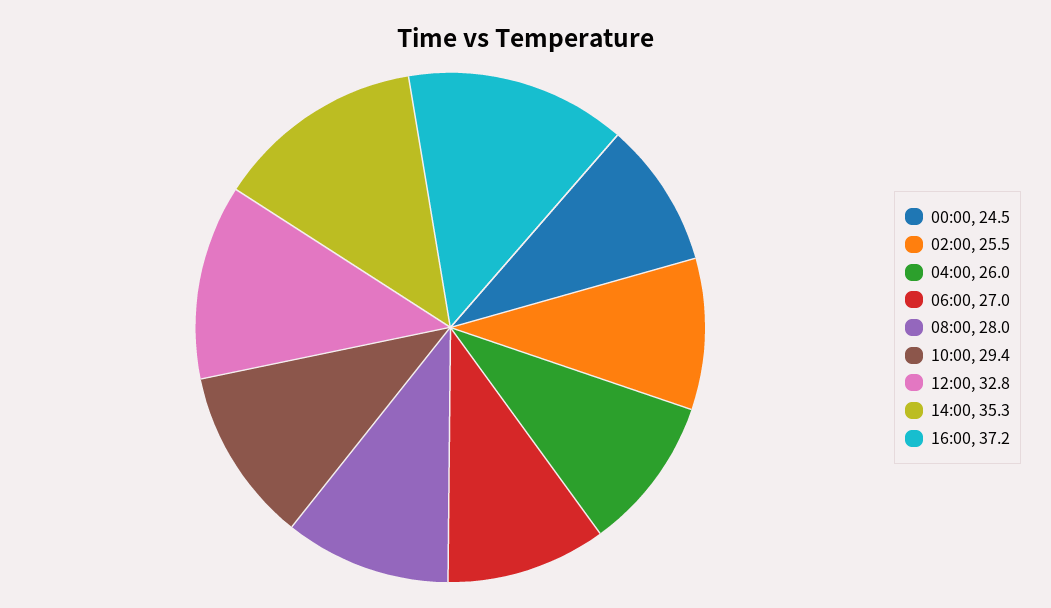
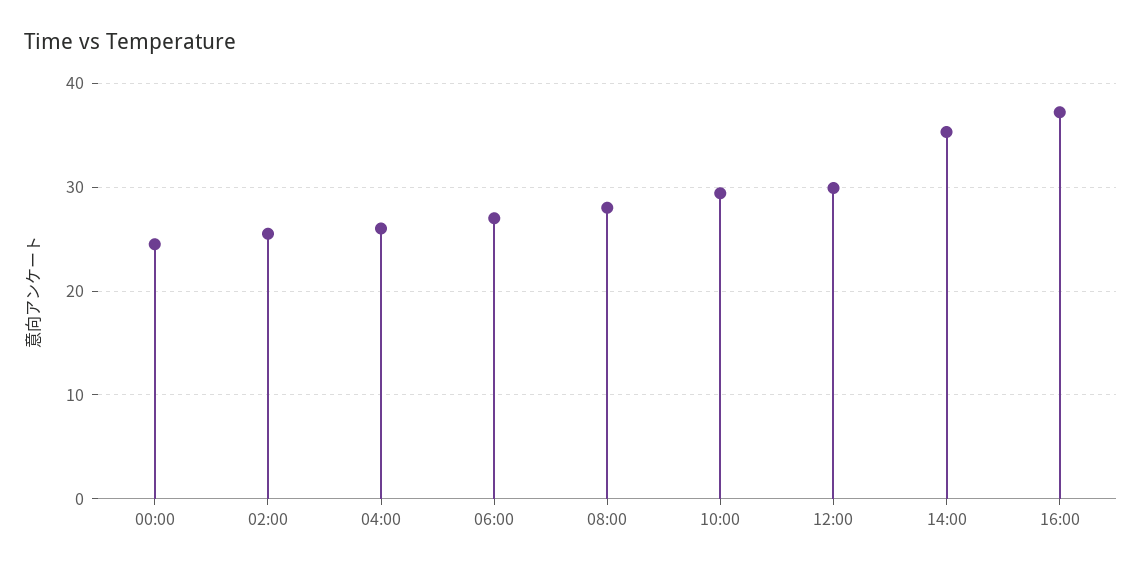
12:00: 32.8 -> 30

